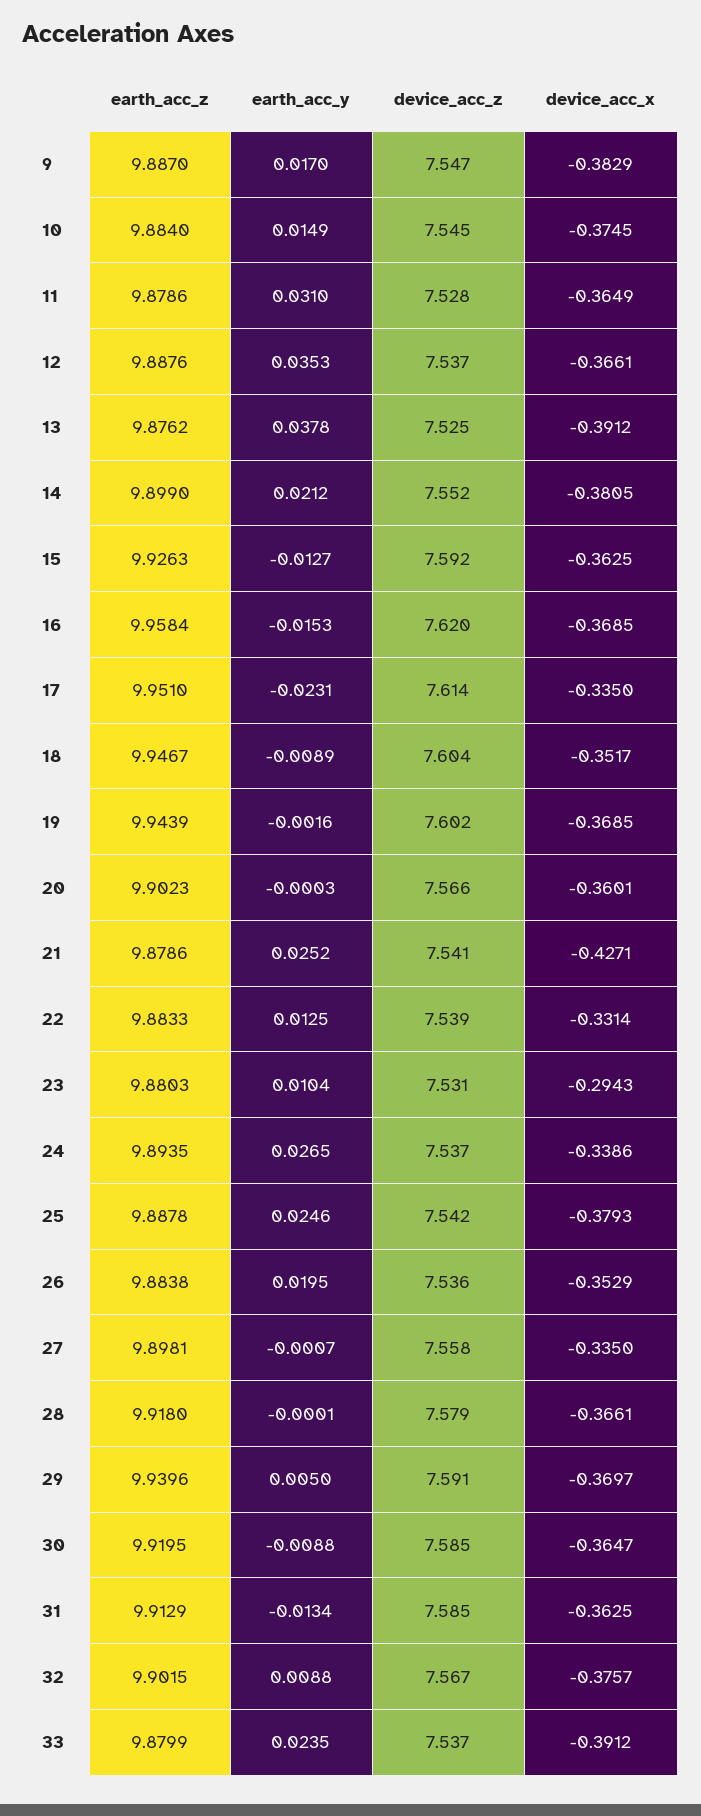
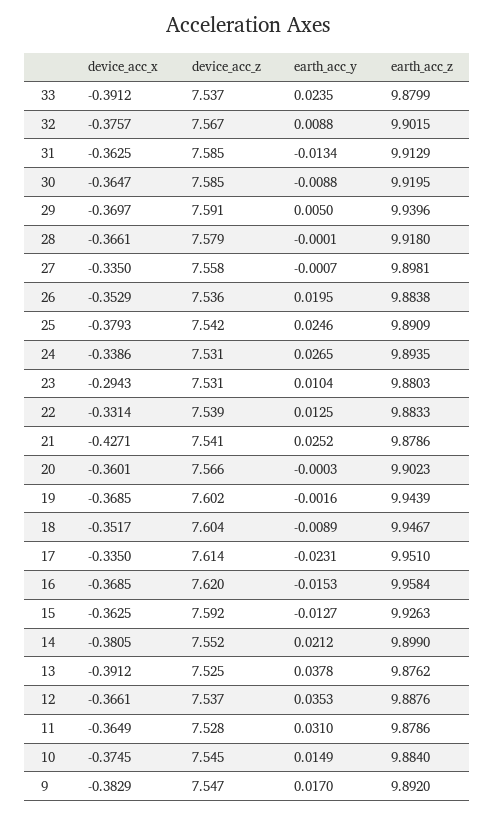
earth_acc_z, 9: 9.887 -> 9.892
device_acc_z, 24: 7.537 -> 7.531
earth_acc_z, 25: 9.8878 -> 9.8909

